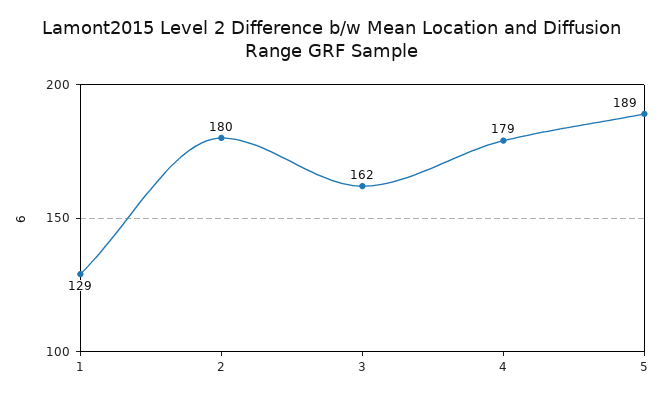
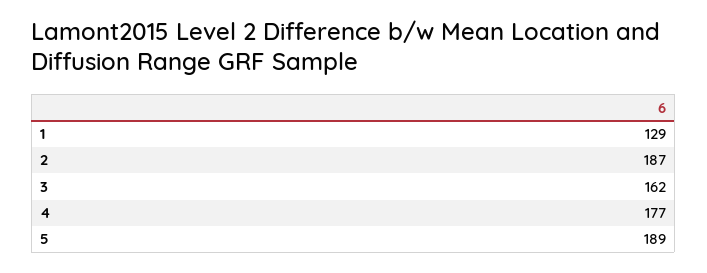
2: 180 -> 187
4: 179 -> 177

